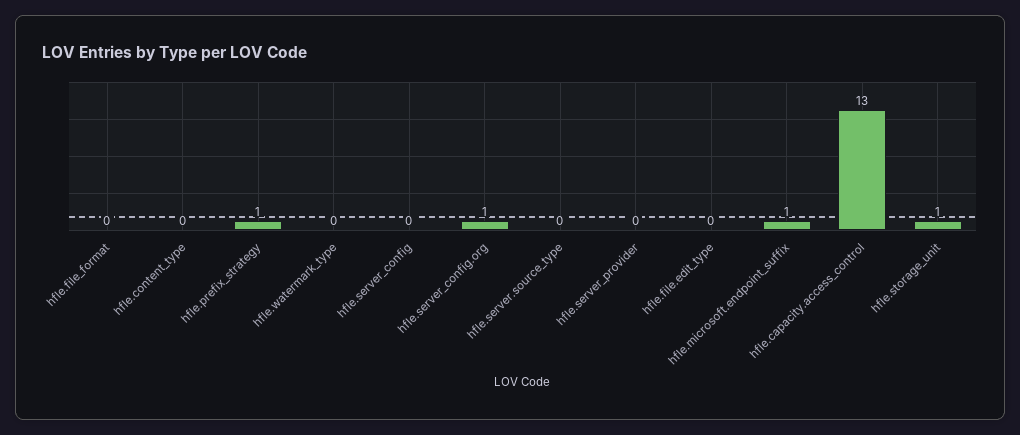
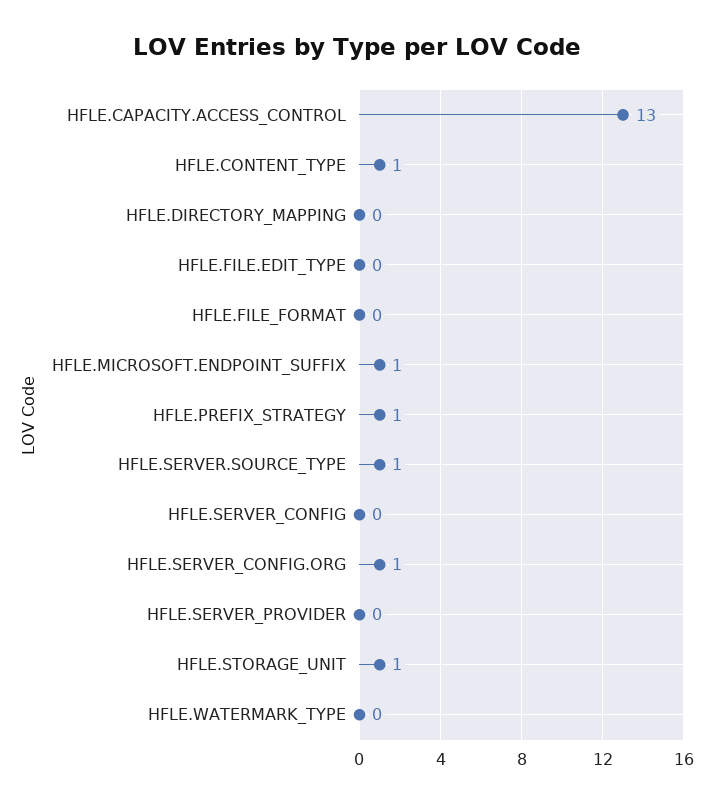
hfle.content_type: 0 -> 1
hfle.server.source_type: 0 -> 1
HFLE.DIRECTORY_MAPPING: none -> 0

